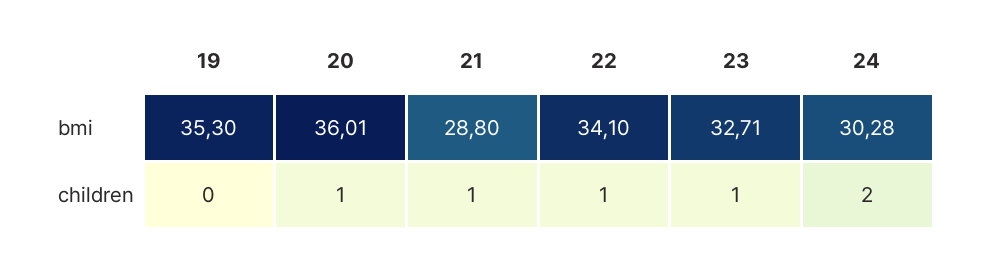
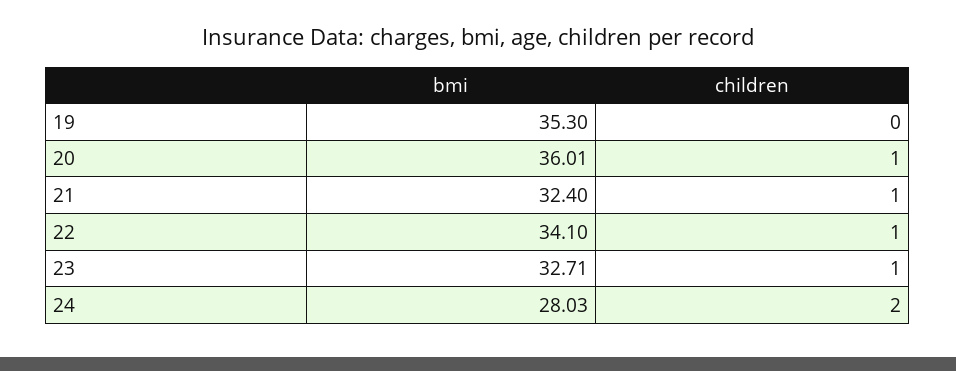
21, bmi: 28.8 -> 32.4
24, bmi: 30.28 -> 28.03

